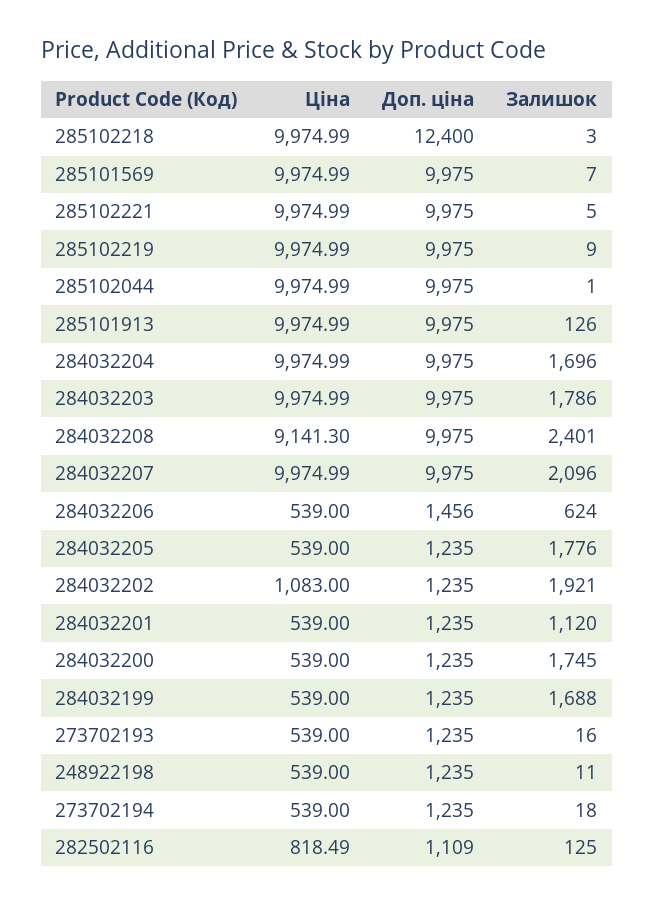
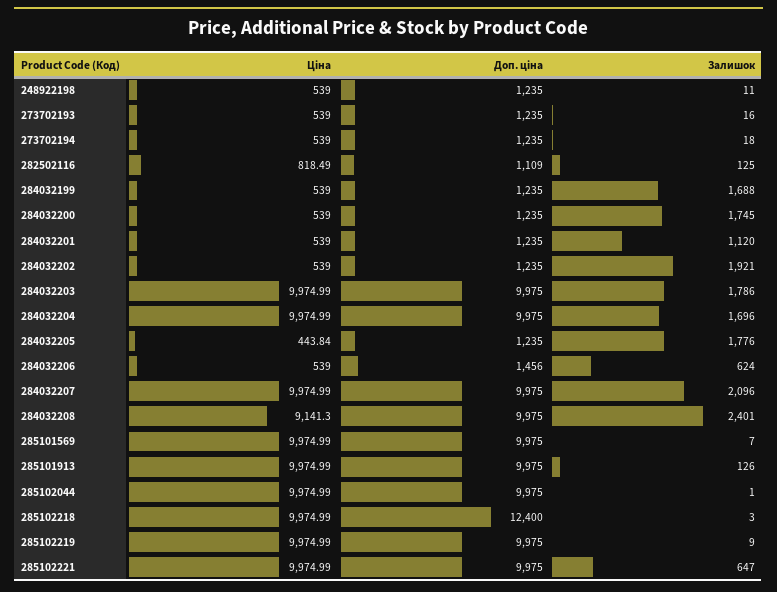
Залишок, 285102221: 5 -> 647
Ціна, 284032205: 539 -> 443.84
Ціна, 284032202: 1083 -> 539

